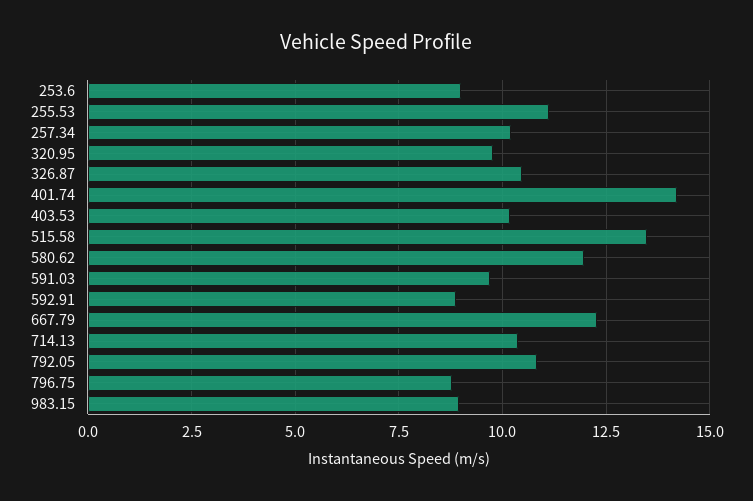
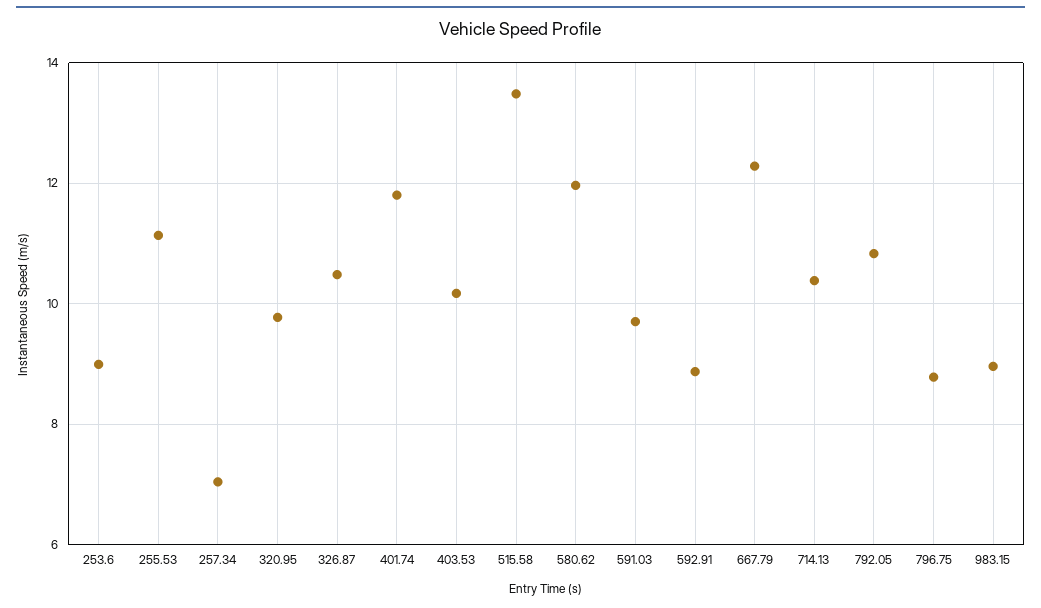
257.34: 10.25 -> 7
401.74: 14.25 -> 11.8

